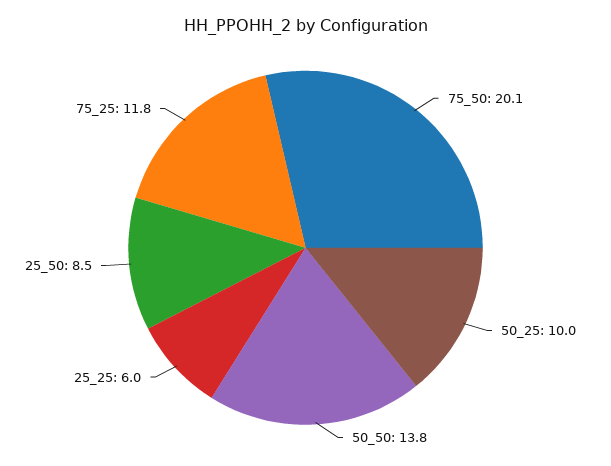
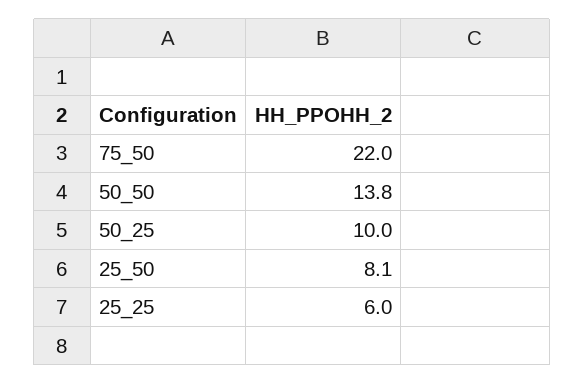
75_50: 20.1 -> 22
25_50: 8.5 -> 8.1
75_25: 11.8 -> none

